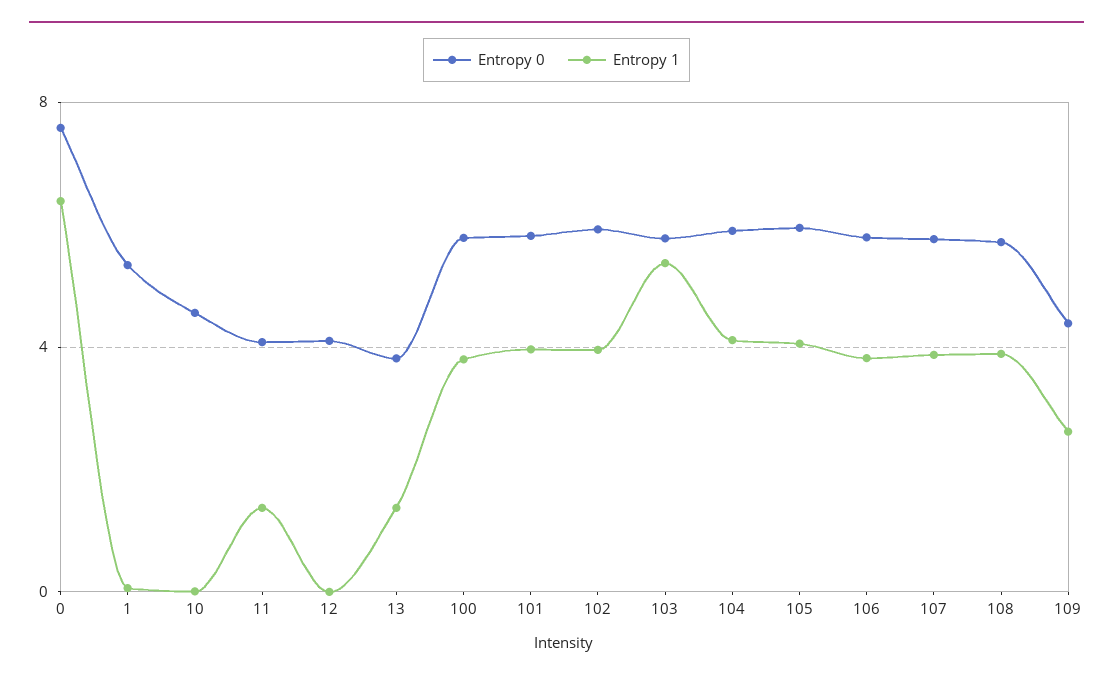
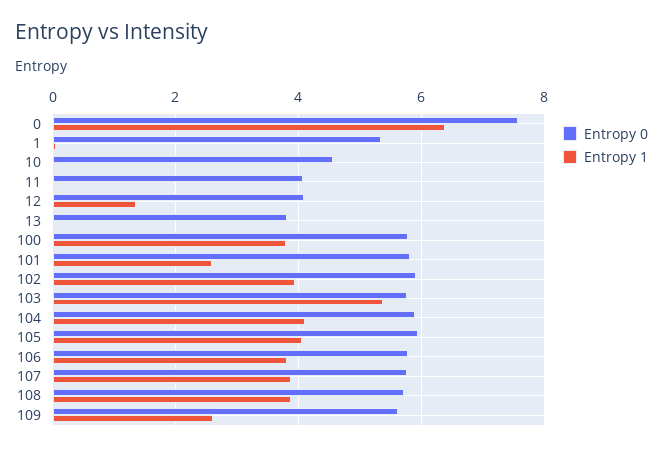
Entropy 1, 11: 1.5 -> 0
Entropy 1, 12: 0 -> 1.4
Entropy 1, 13: 1.5 -> 0
Entropy 1, 101: 4 -> 2.6
Entropy 0, 109: 4.5 -> 5.6

